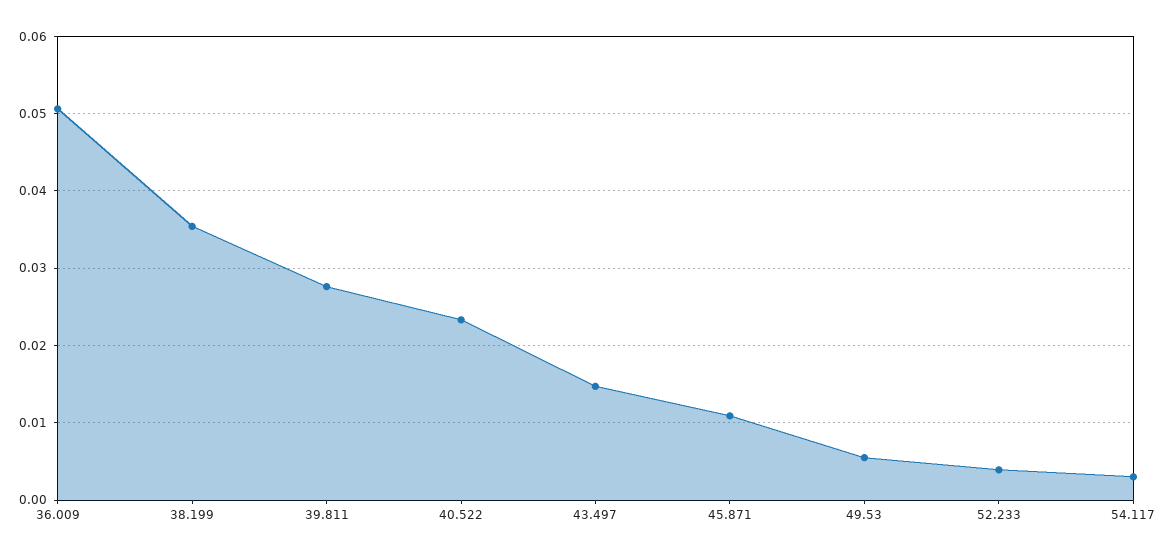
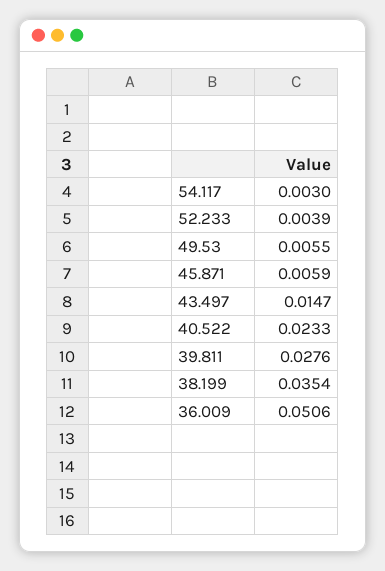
45.871: 0.011 -> 0.0059

